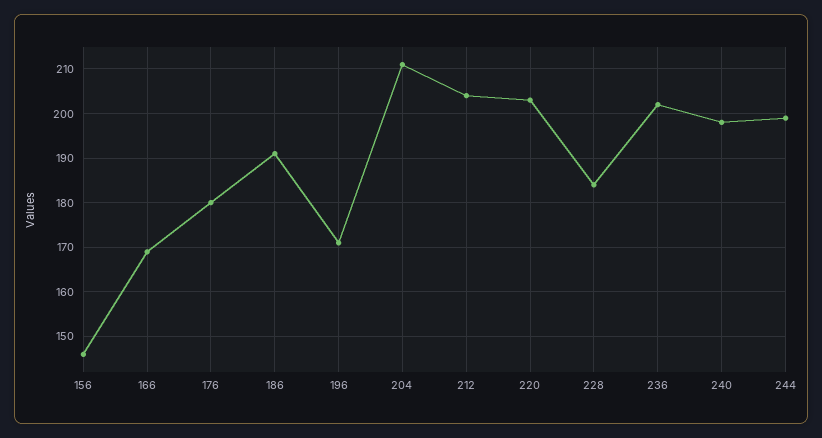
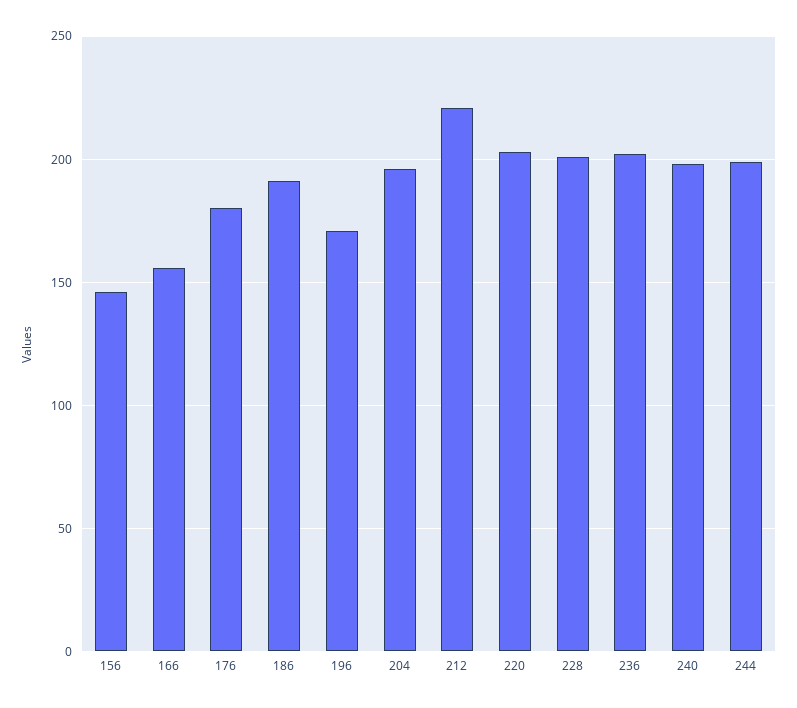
166: 170 -> 155
204: 210 -> 195
212: 205 -> 220
228: 185 -> 200

